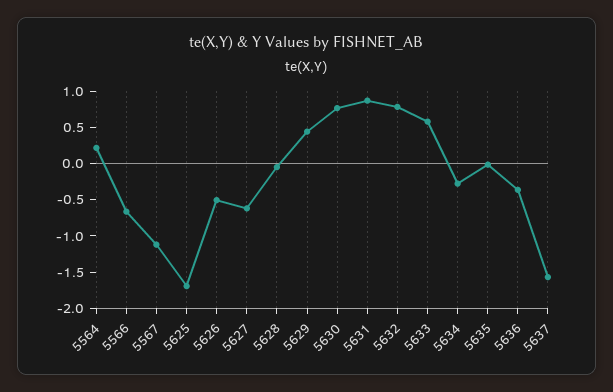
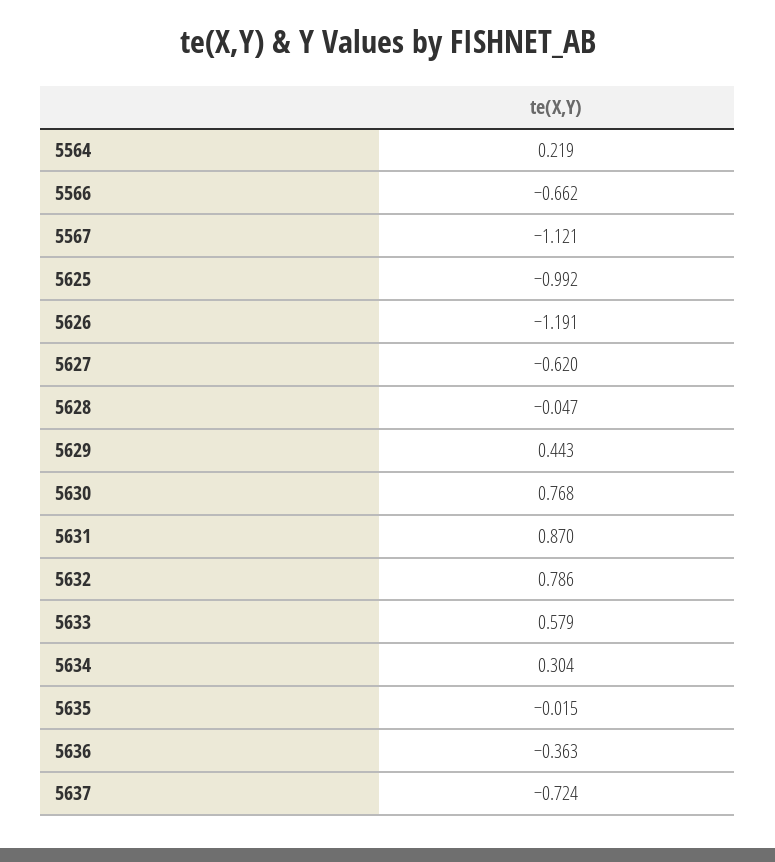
5625: -1.75 -> -0.992
5626: -0.5 -> -1.191
5634: -0.25 -> 0.304
5637: -1.5 -> -0.724

